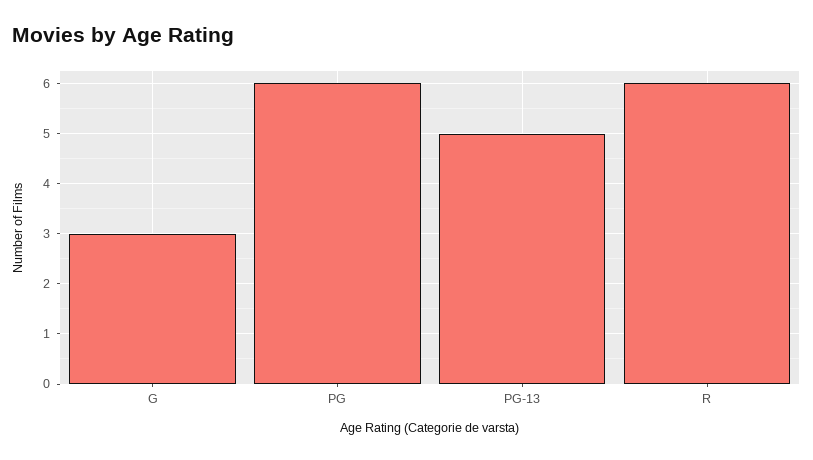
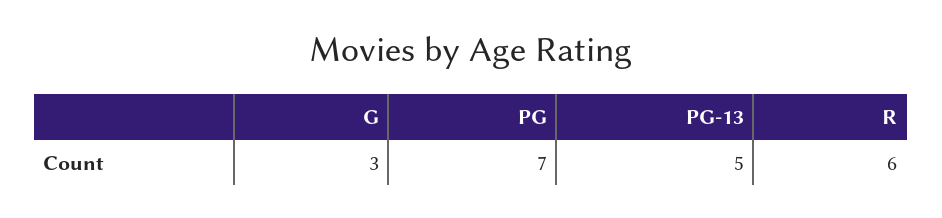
PG: 6 -> 7

